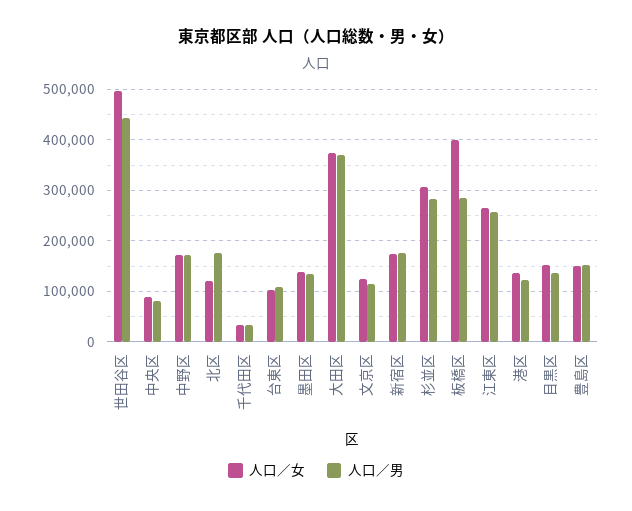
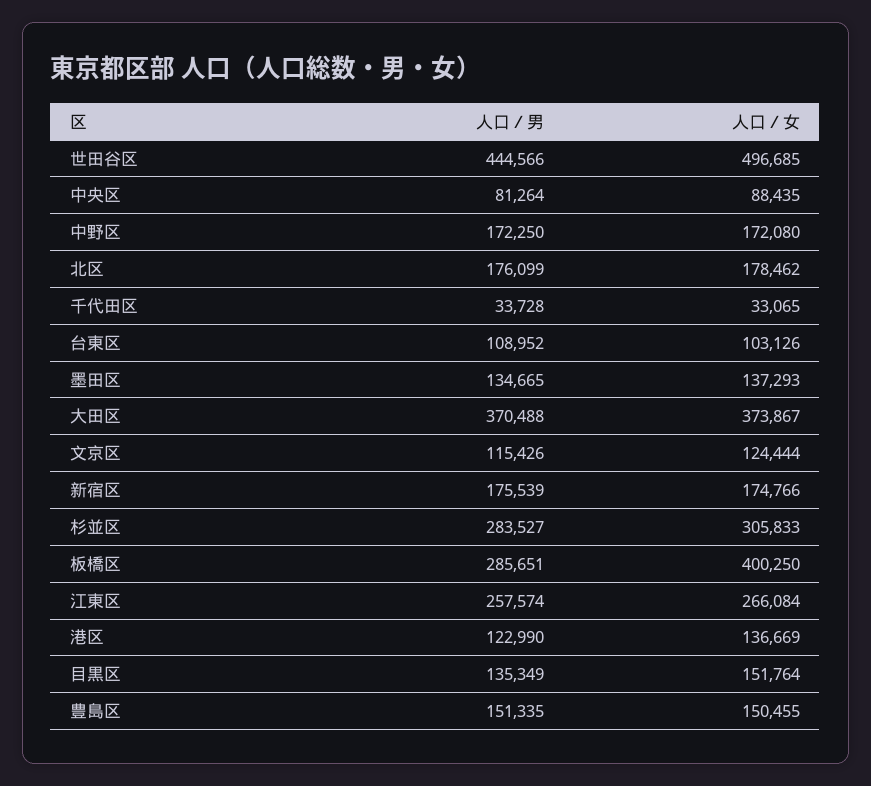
人口／女, 北区: 120000 -> 178462

